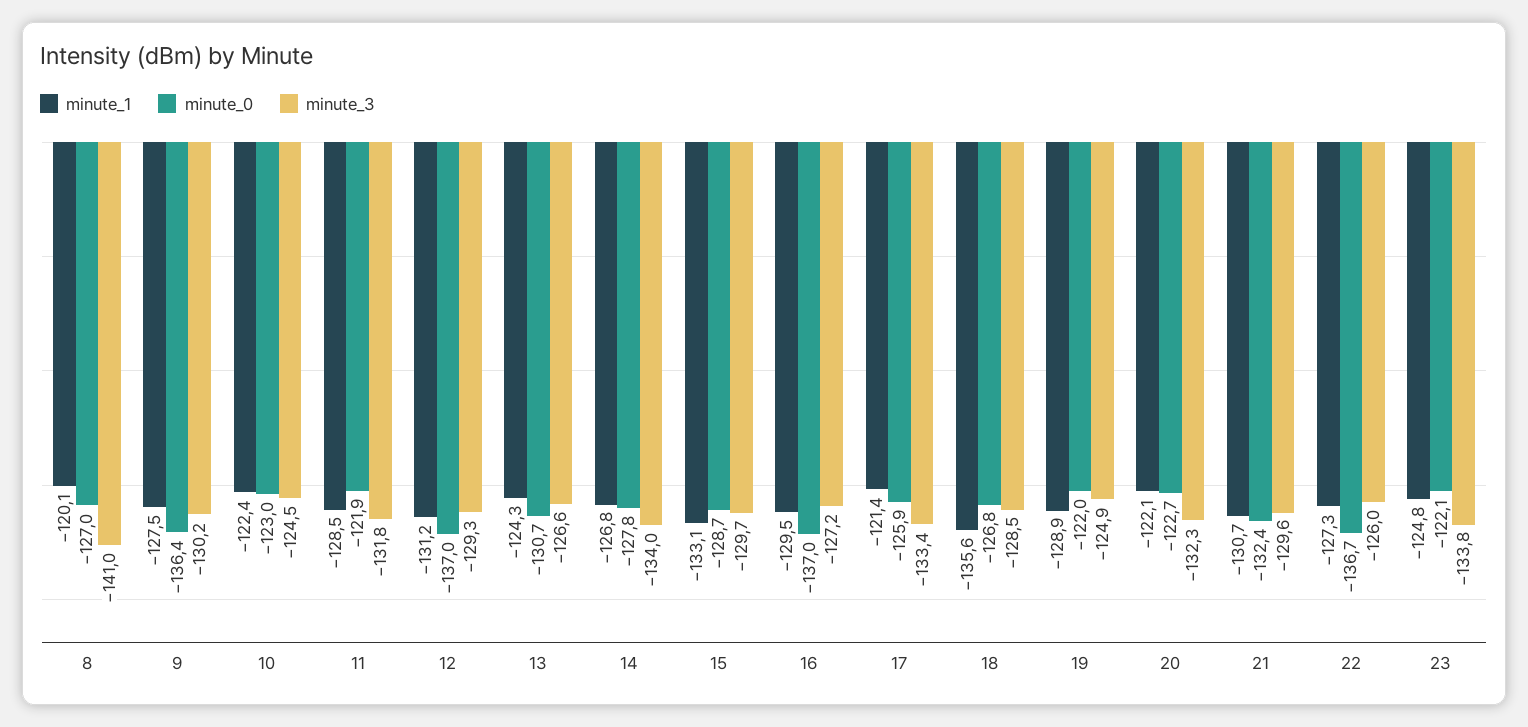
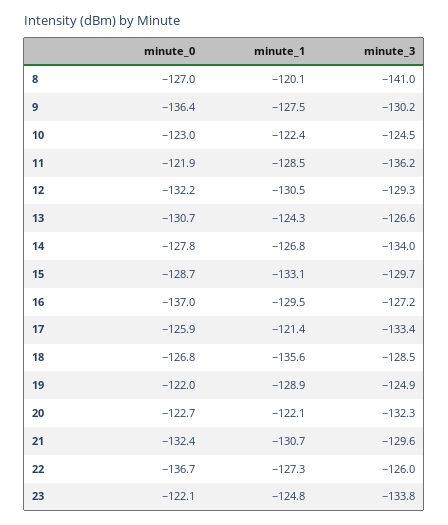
minute_3, 11: -131.8 -> -136.2
minute_1, 12: -131.2 -> -130.5
minute_0, 12: -137 -> -132.2

